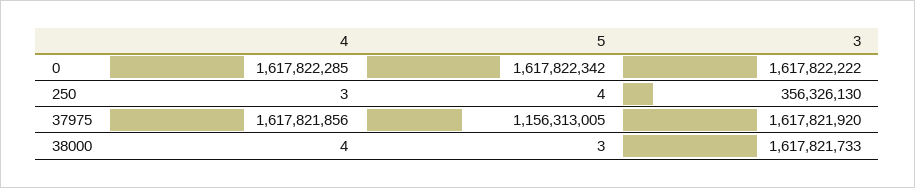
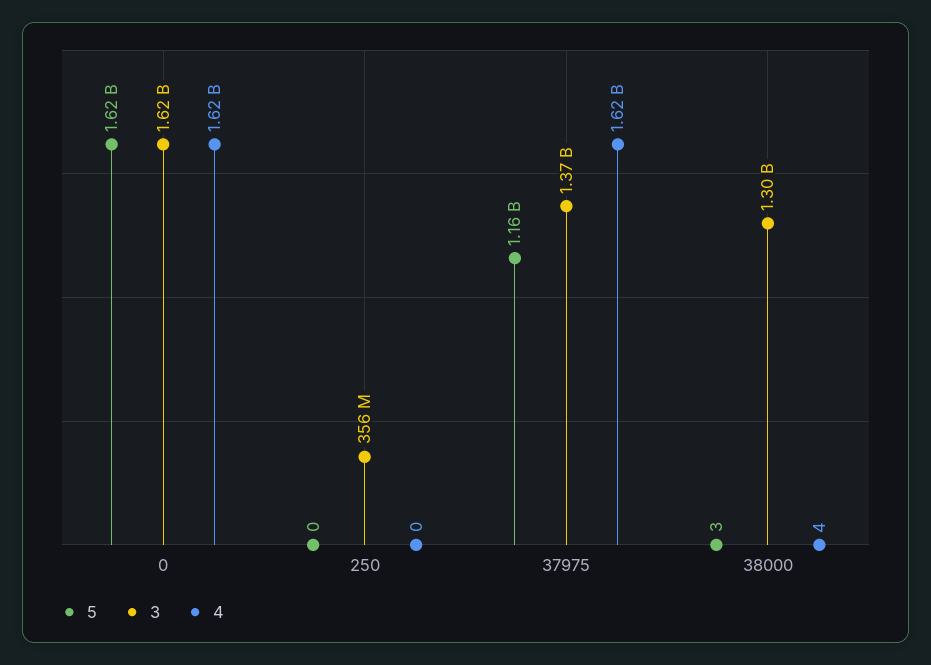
4, 250: 3 -> 0
5, 250: 4 -> 0
3, 37975: 1617821920 -> 1370000000
3, 38000: 1617821733 -> 1300000000

